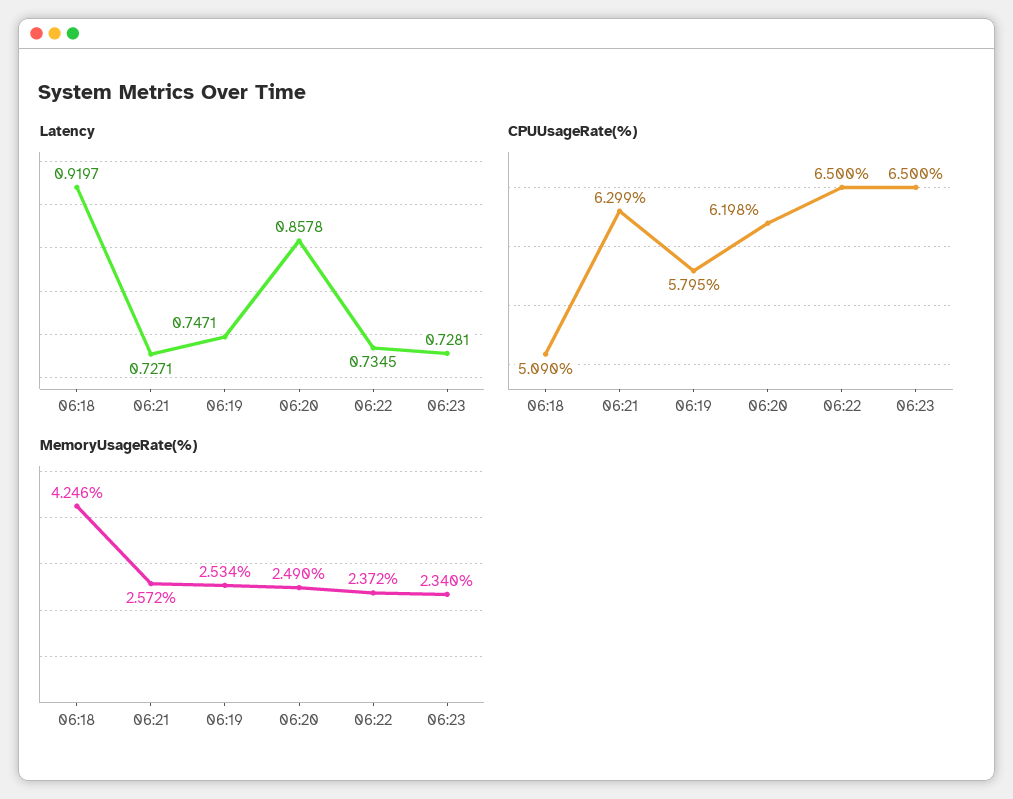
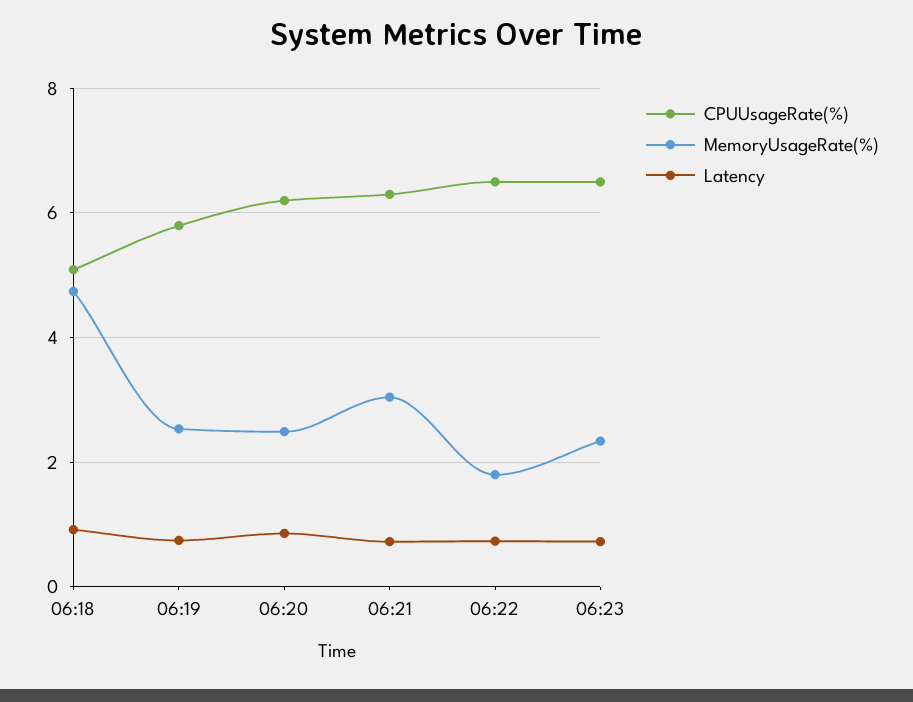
MemoryUsageRate(%), 06:18: 4.246 -> 4.8
MemoryUsageRate(%), 06:21: 2.572 -> 3
MemoryUsageRate(%), 06:22: 2.372 -> 1.8

